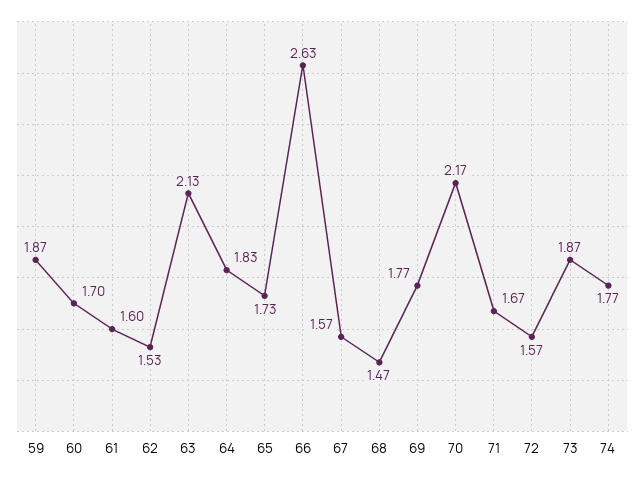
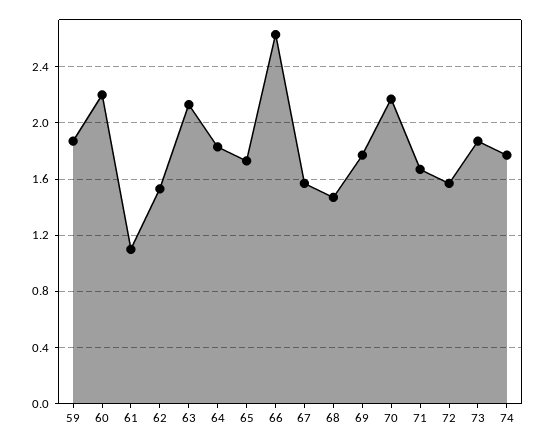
60: 1.7 -> 2.2
61: 1.6 -> 1.1

